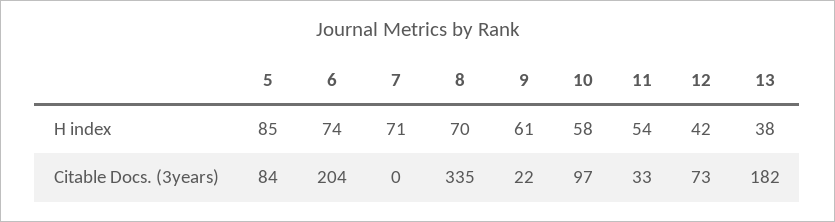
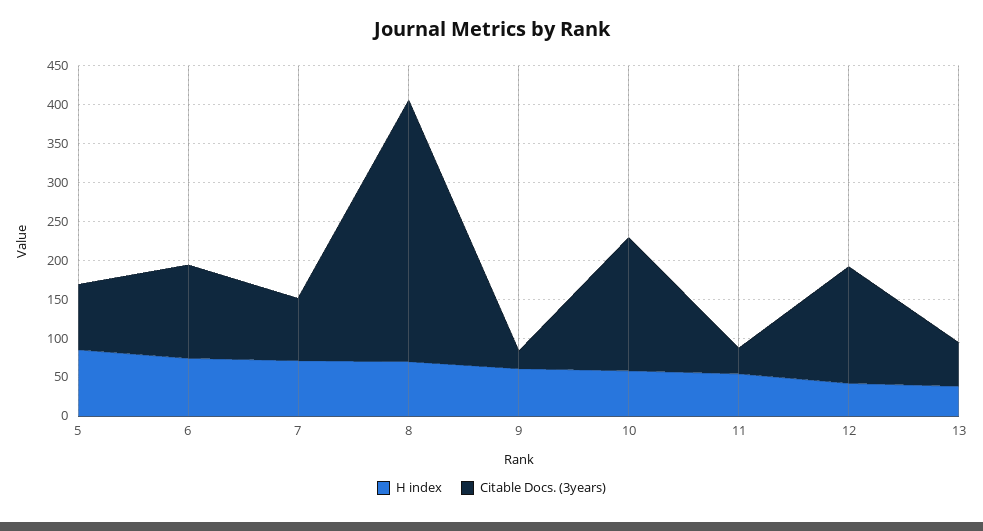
Citable Docs. (3years), 6: 204 -> 125
Citable Docs. (3years), 7: 0 -> 75
Citable Docs. (3years), 10: 97 -> 175
Citable Docs. (3years), 12: 73 -> 150
Citable Docs. (3years), 13: 182 -> 50

